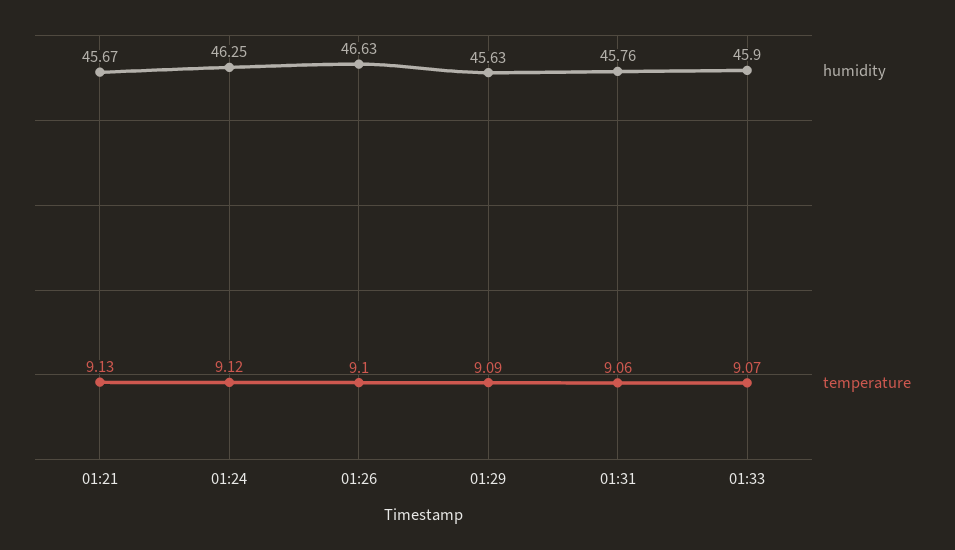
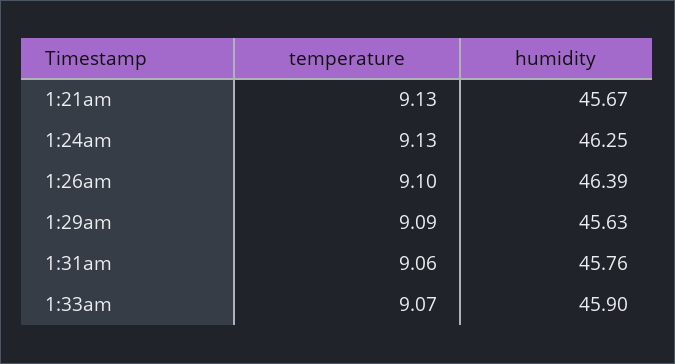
temperature, 01:24: 9.12 -> 9.13
humidity, 01:26: 46.63 -> 46.39

